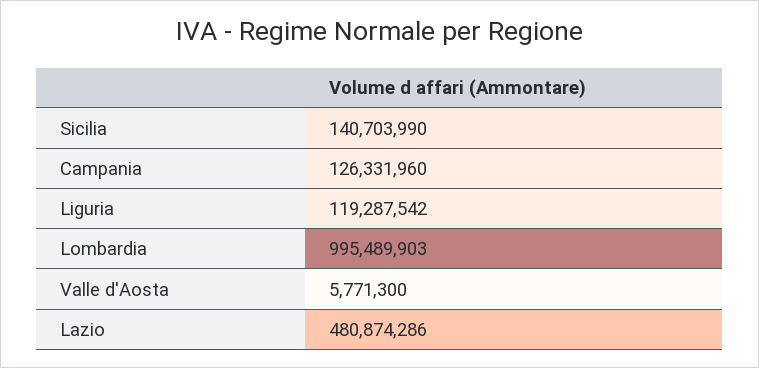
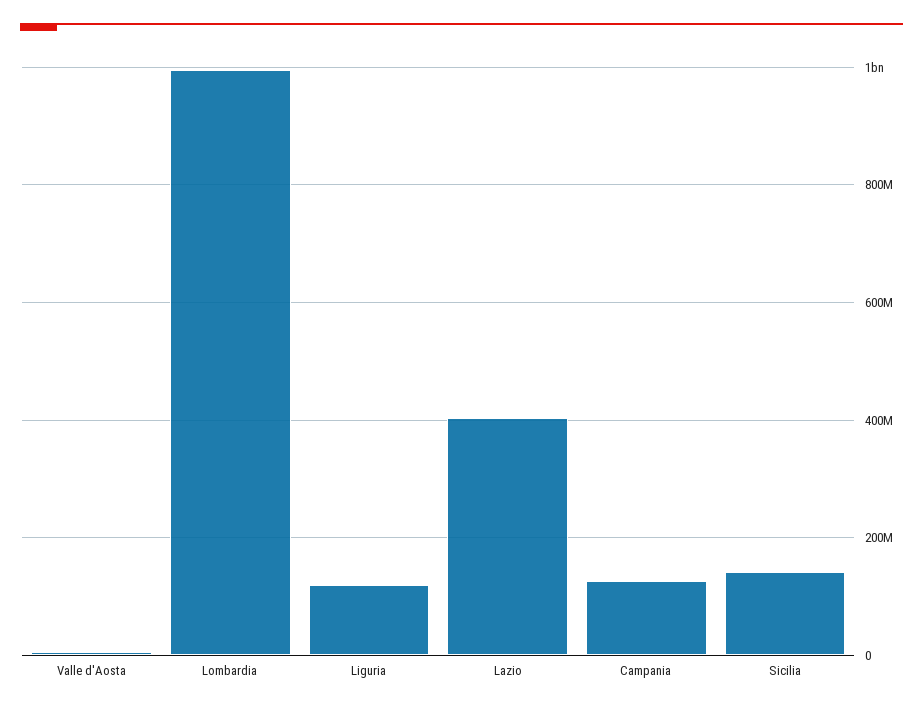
Lazio: 480874286 -> 400000000

